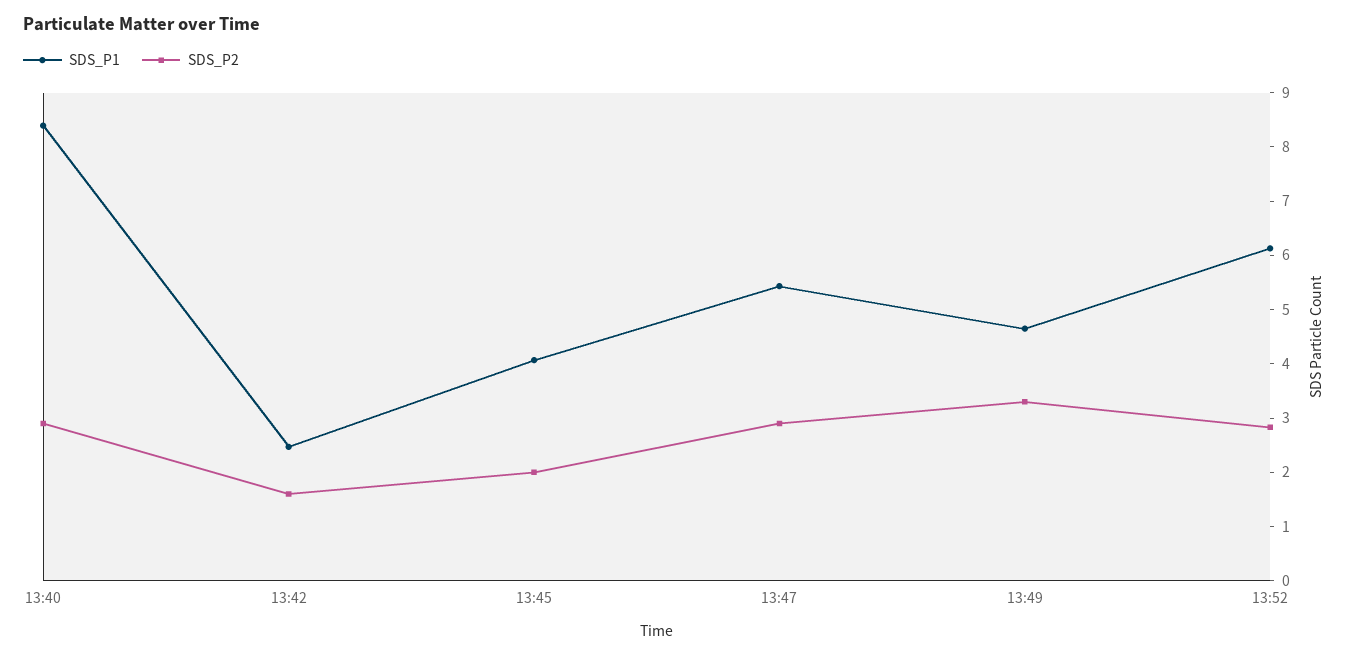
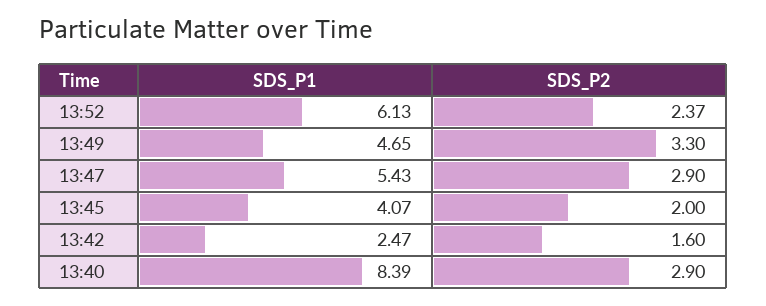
SDS_P2, 13:52: 2.8 -> 2.37

